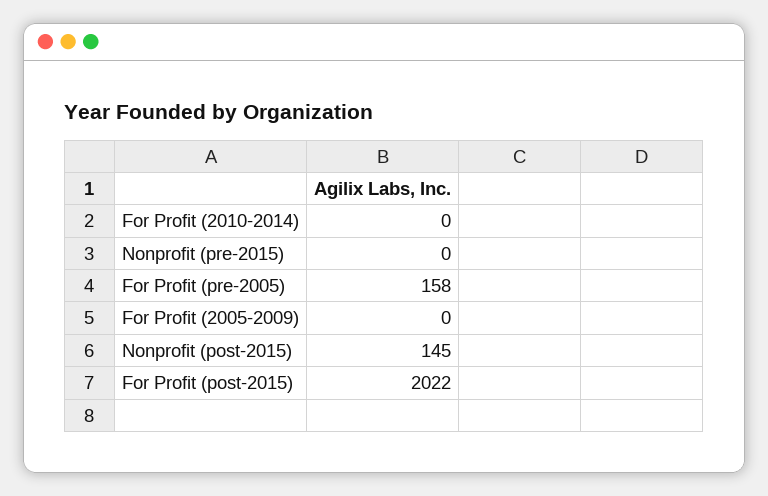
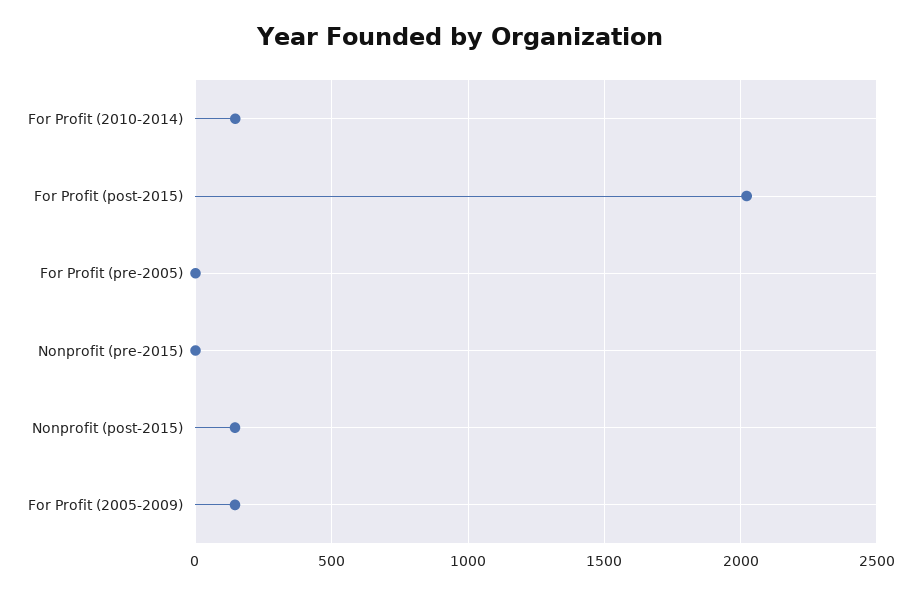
For Profit (2010-2014): 0 -> 150
For Profit (pre-2005): 158 -> 0
For Profit (2005-2009): 0 -> 150

